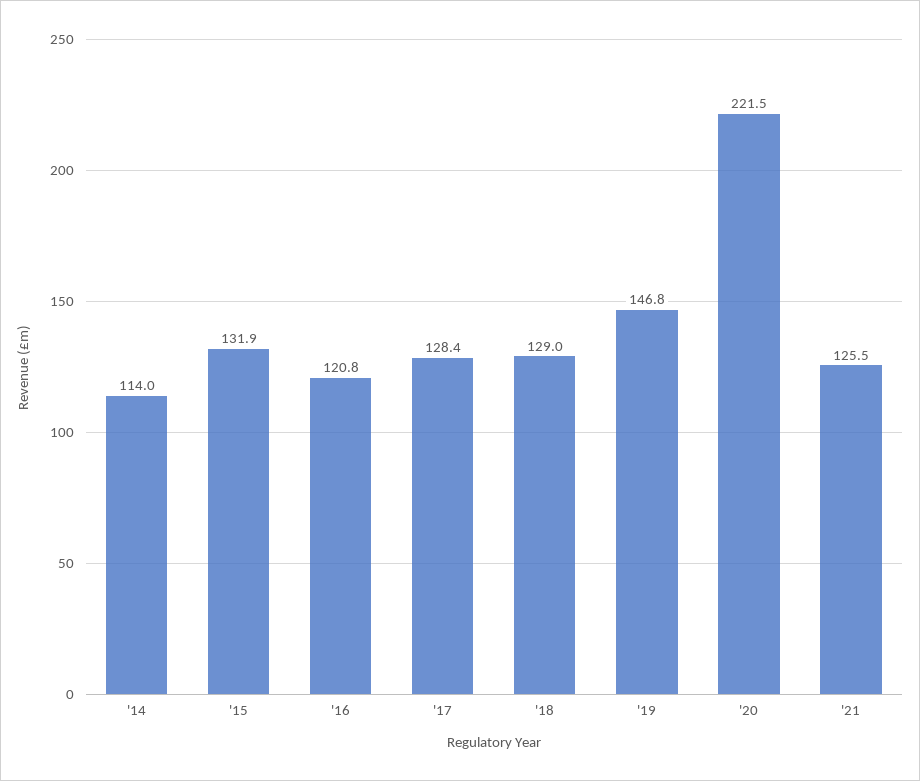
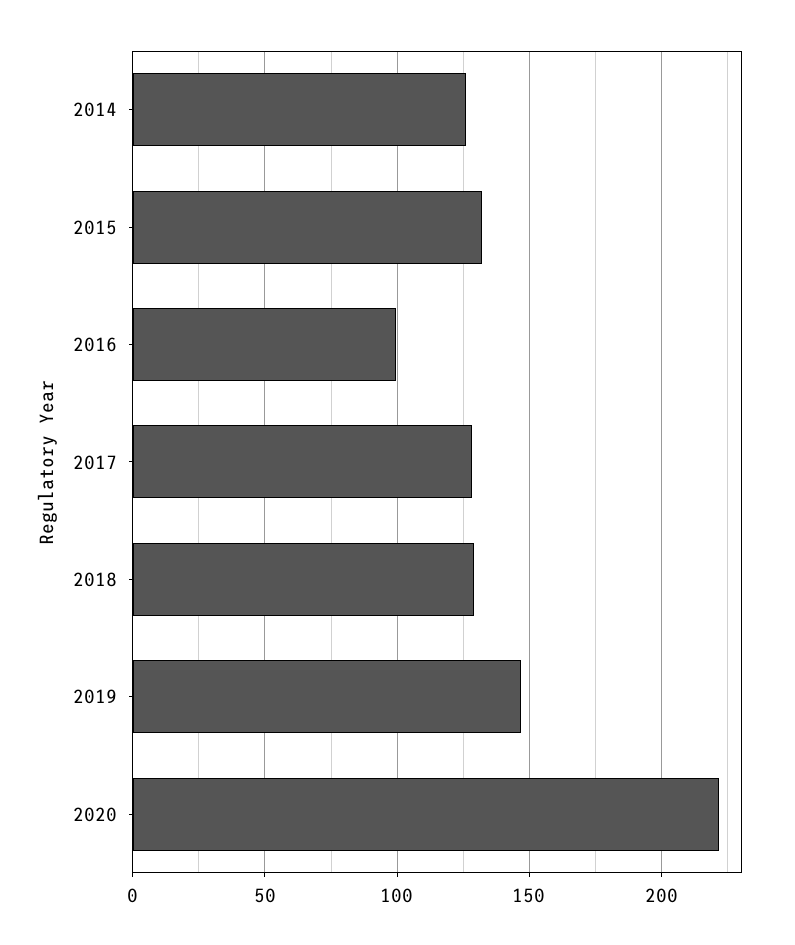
'14: 114 -> 125
'16: 120.8 -> 100
'21: 125.5 -> none

